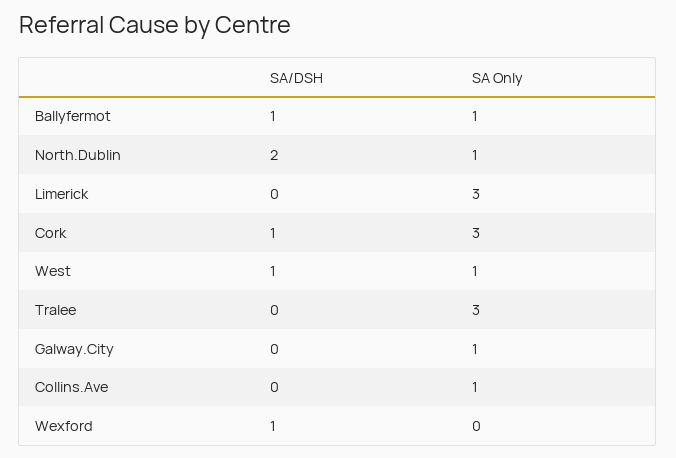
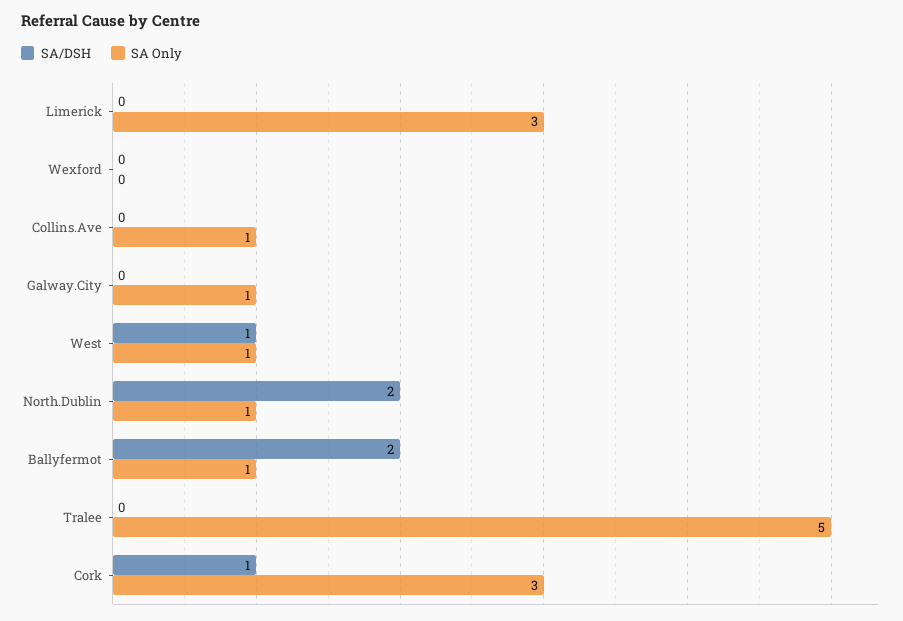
SA/DSH, Ballyfermot: 1 -> 2
SA Only, Tralee: 3 -> 5
SA/DSH, Wexford: 1 -> 0

